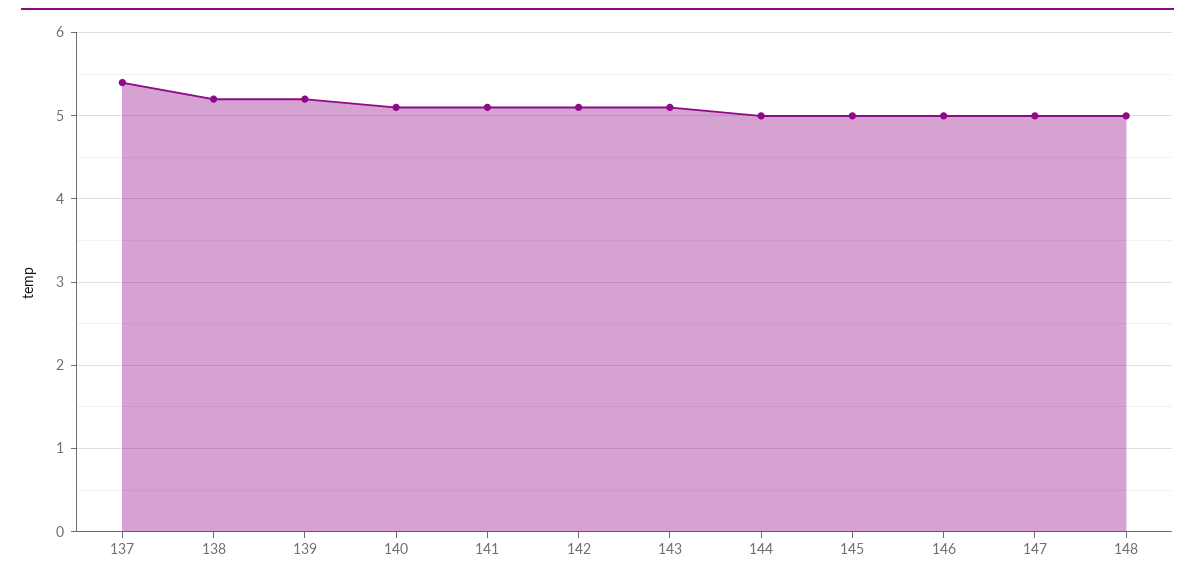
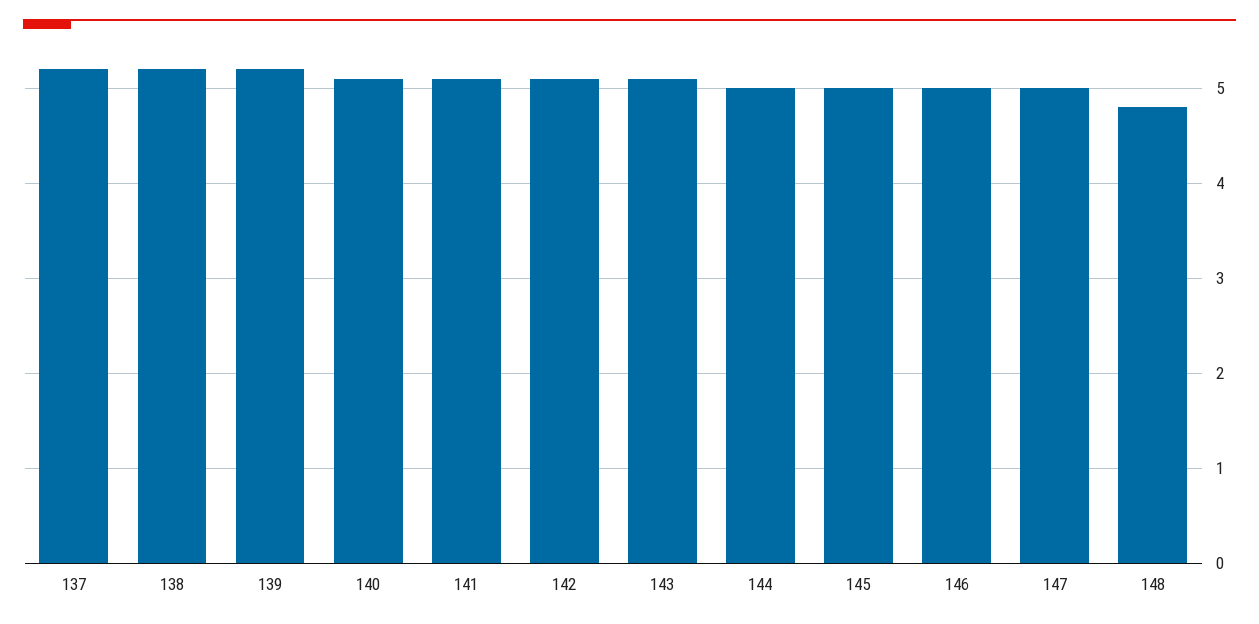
137: 5.4 -> 5.2
148: 5 -> 4.8

